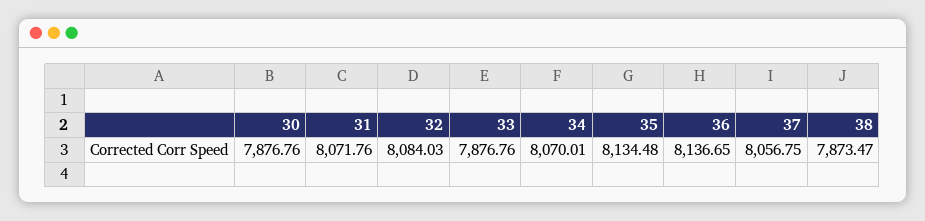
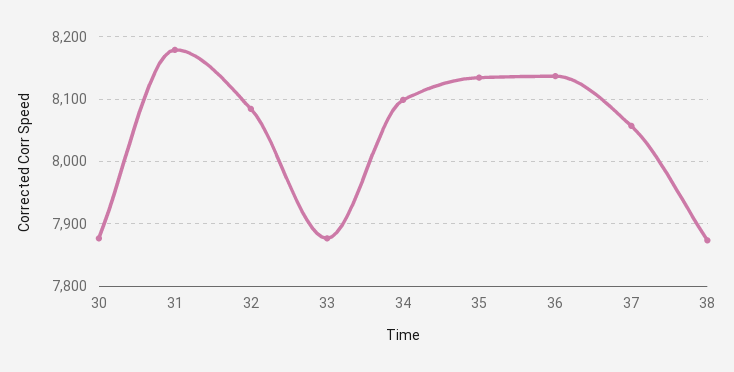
31: 8071.76 -> 8180
34: 8070.01 -> 8100

